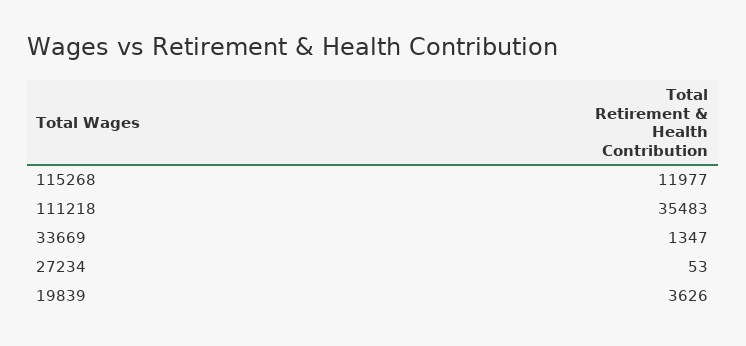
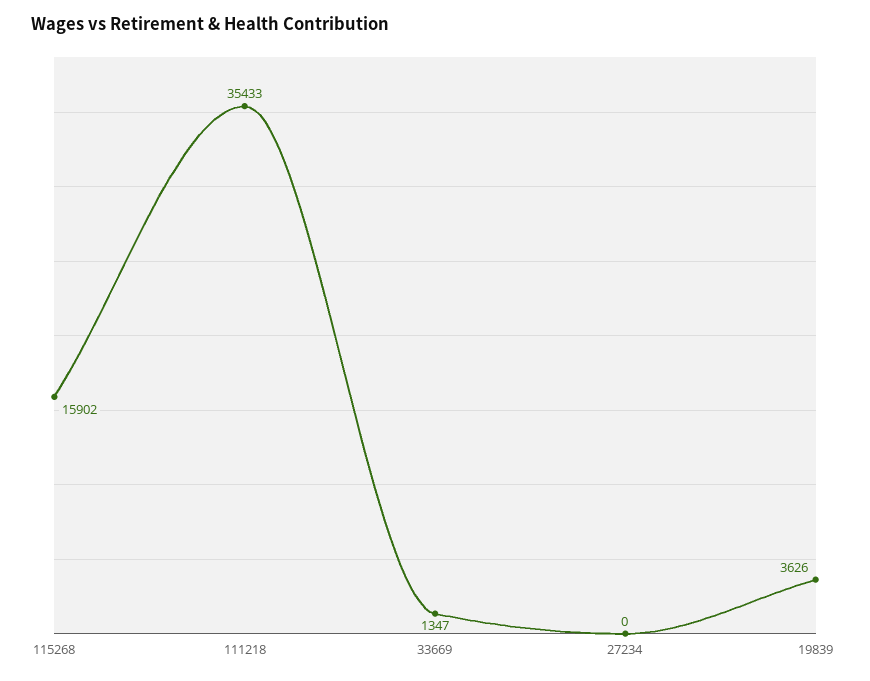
115268: 11977 -> 15902
111218: 35483 -> 35433
27234: 53 -> 0

